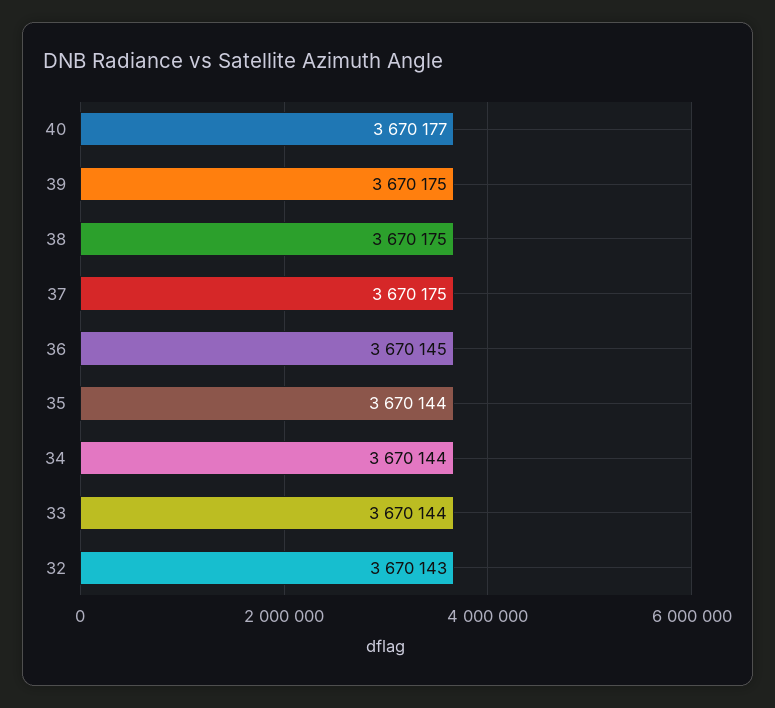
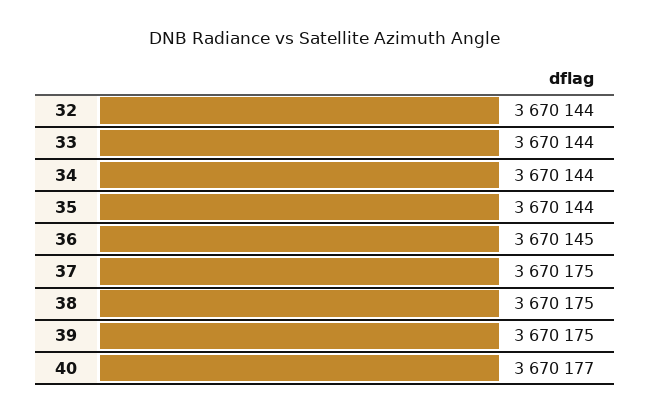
32: 3670143 -> 3670144

